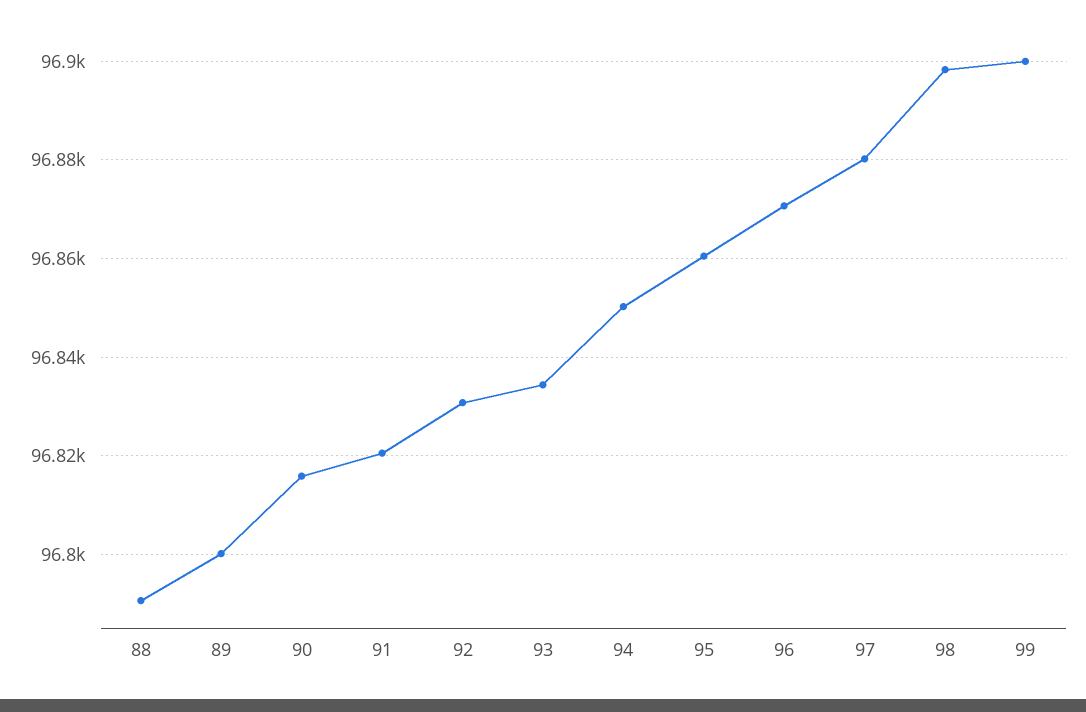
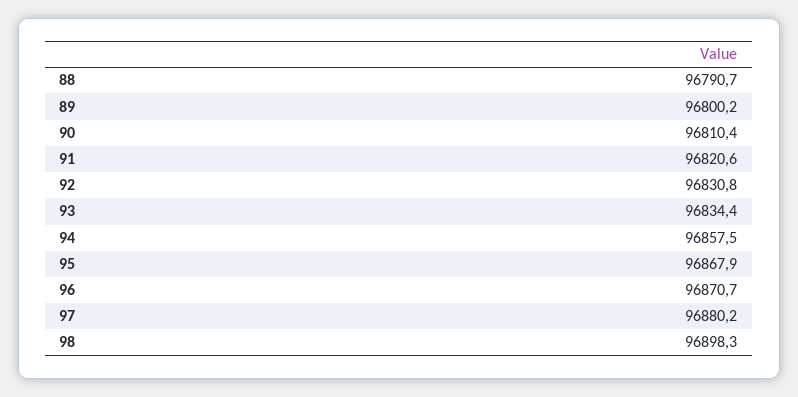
90: 96816 -> 96810.4
94: 96850 -> 96857.5
95: 96860 -> 96867.9
99: 96900 -> none

